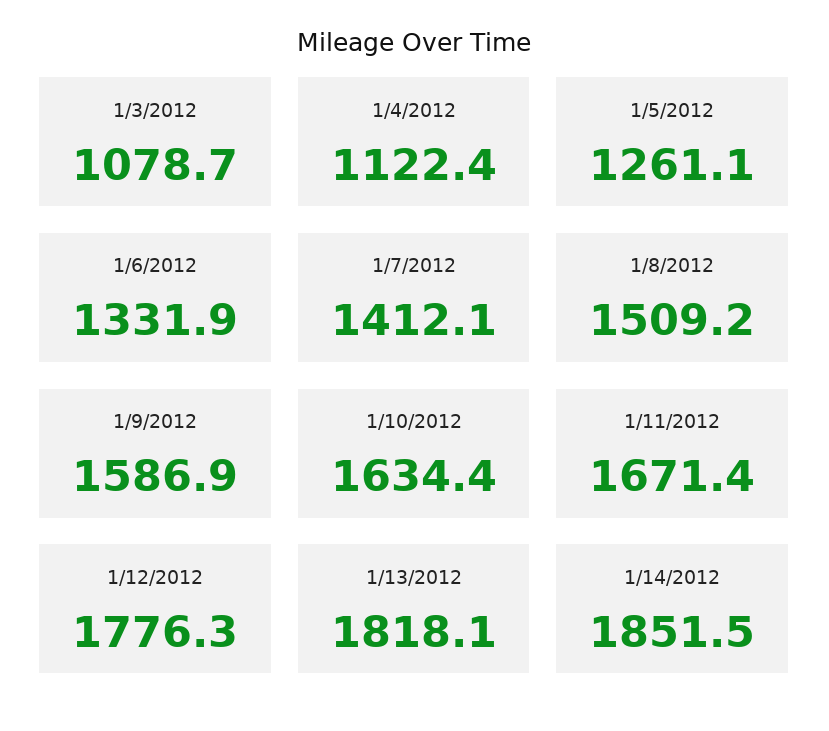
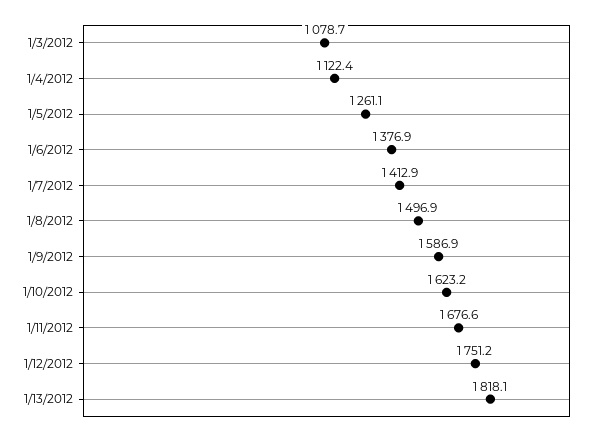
1/6/2012: 1331.9 -> 1376.9
1/7/2012: 1412.1 -> 1412.9
1/8/2012: 1509.2 -> 1496.9
1/10/2012: 1634.4 -> 1623.2
1/11/2012: 1671.4 -> 1676.6
1/12/2012: 1776.3 -> 1751.2
1/14/2012: 1851.5 -> none

